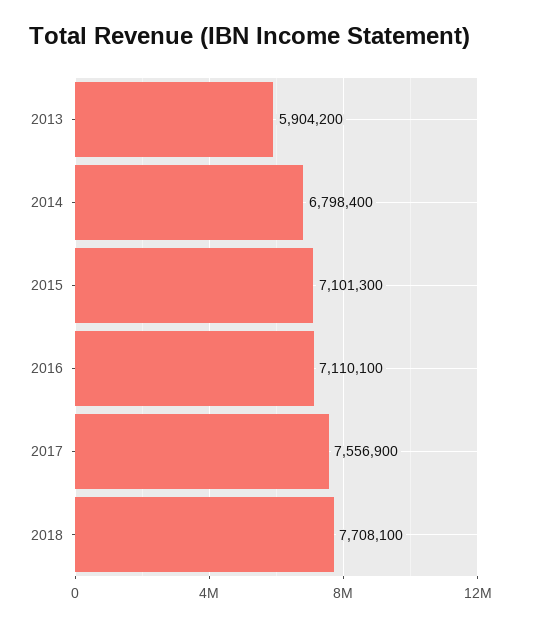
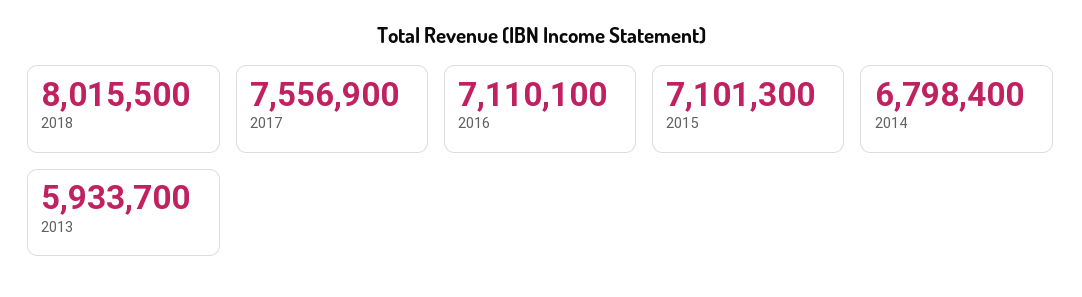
2013: 5904200 -> 5933700
2018: 7708100 -> 8015500

